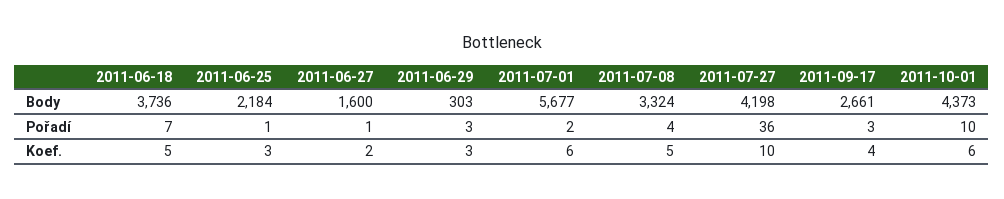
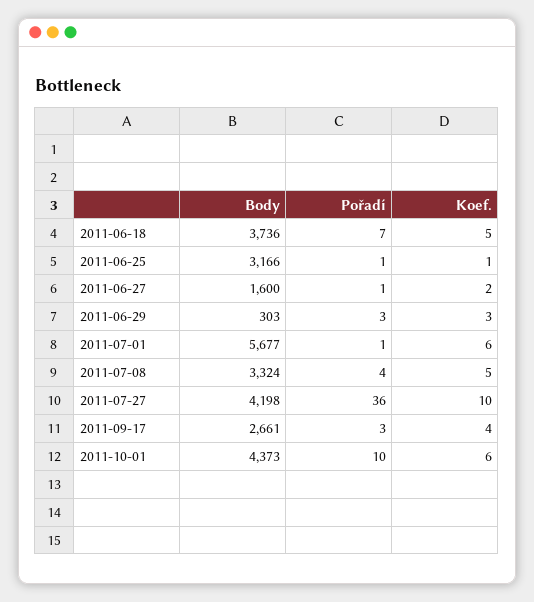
2011-06-25, Body: 2184 -> 3166
2011-07-01, Pořadí: 2 -> 1
2011-06-25, Koef.: 3 -> 1

